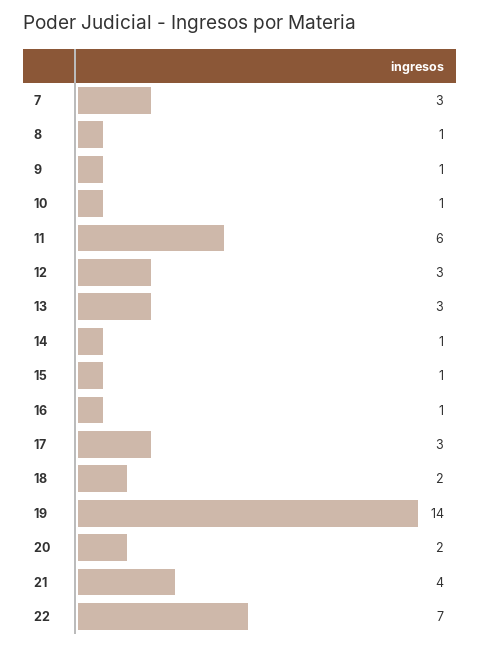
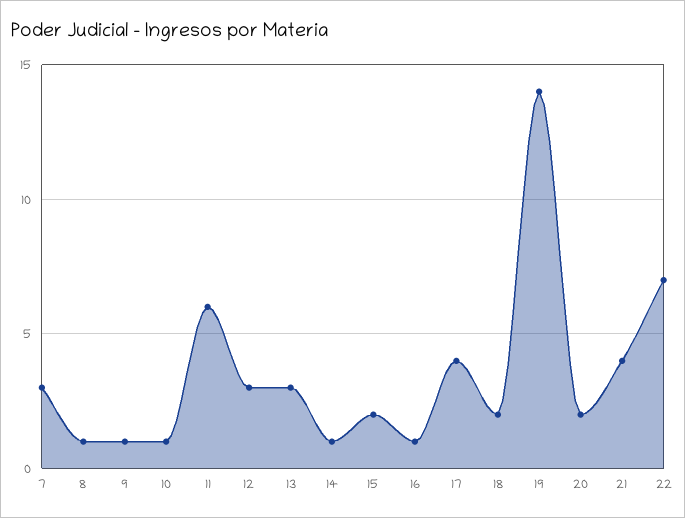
15: 1 -> 2
17: 3 -> 4

